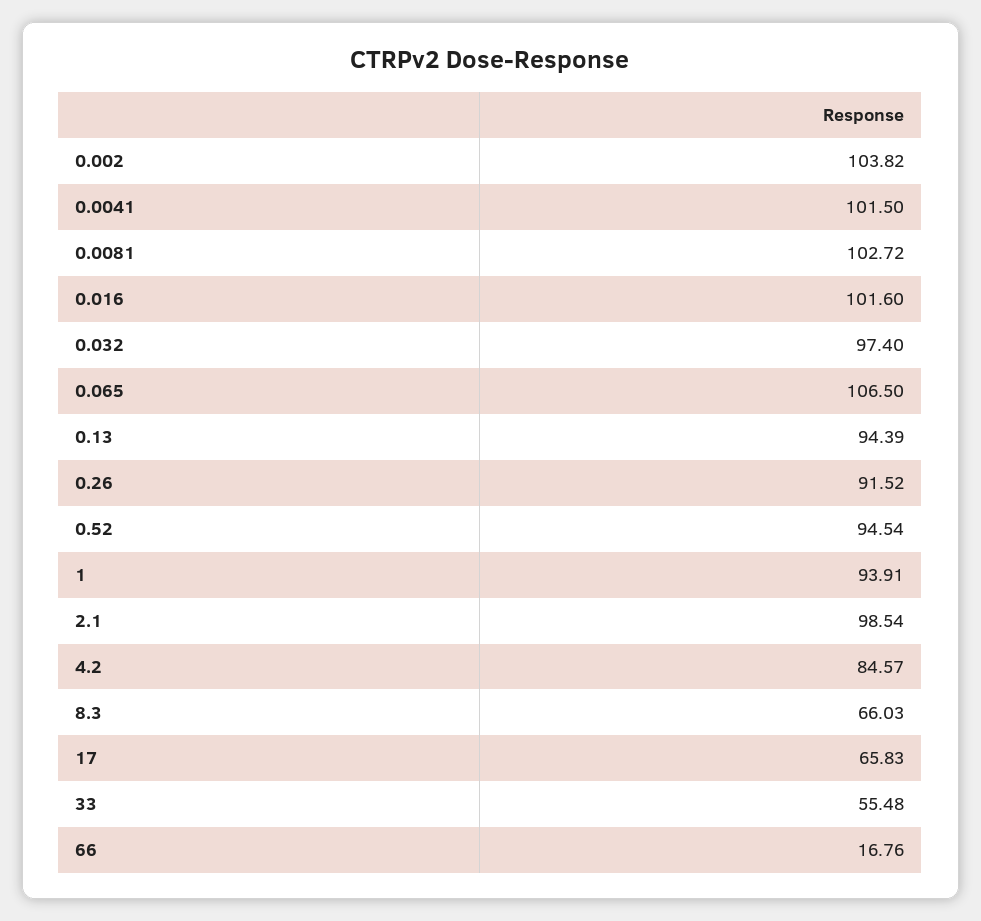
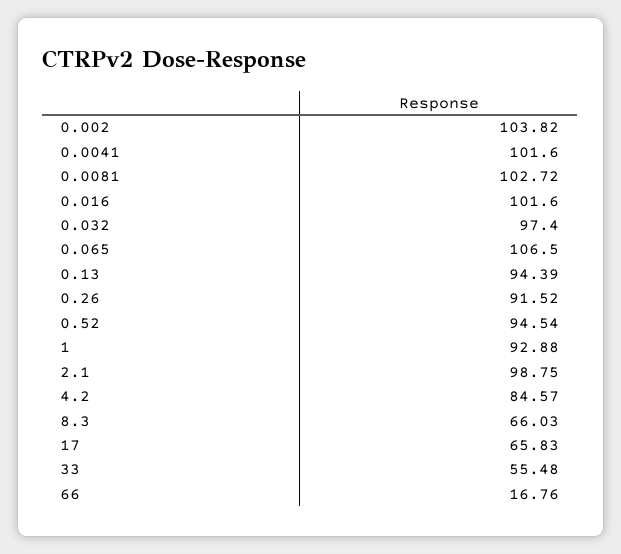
0.0041: 101.5 -> 101.6
1: 93.91 -> 92.88
2.1: 98.54 -> 98.75

